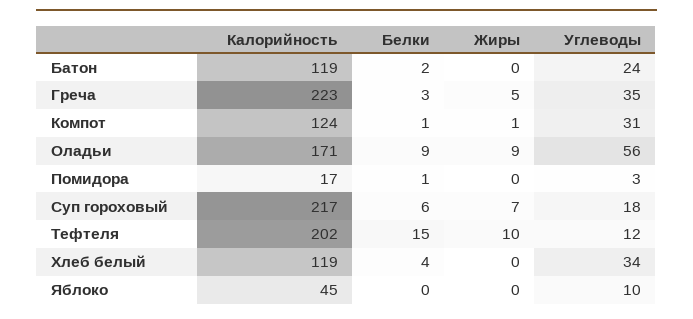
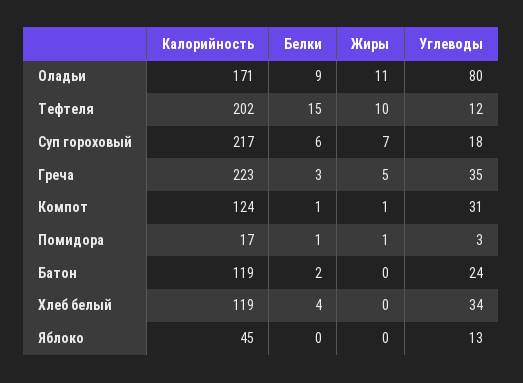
Жиры, Оладьи: 9 -> 11
Углеводы, Оладьи: 56 -> 80
Жиры, Помидора: 0 -> 1
Углеводы, Яблоко: 10 -> 13

